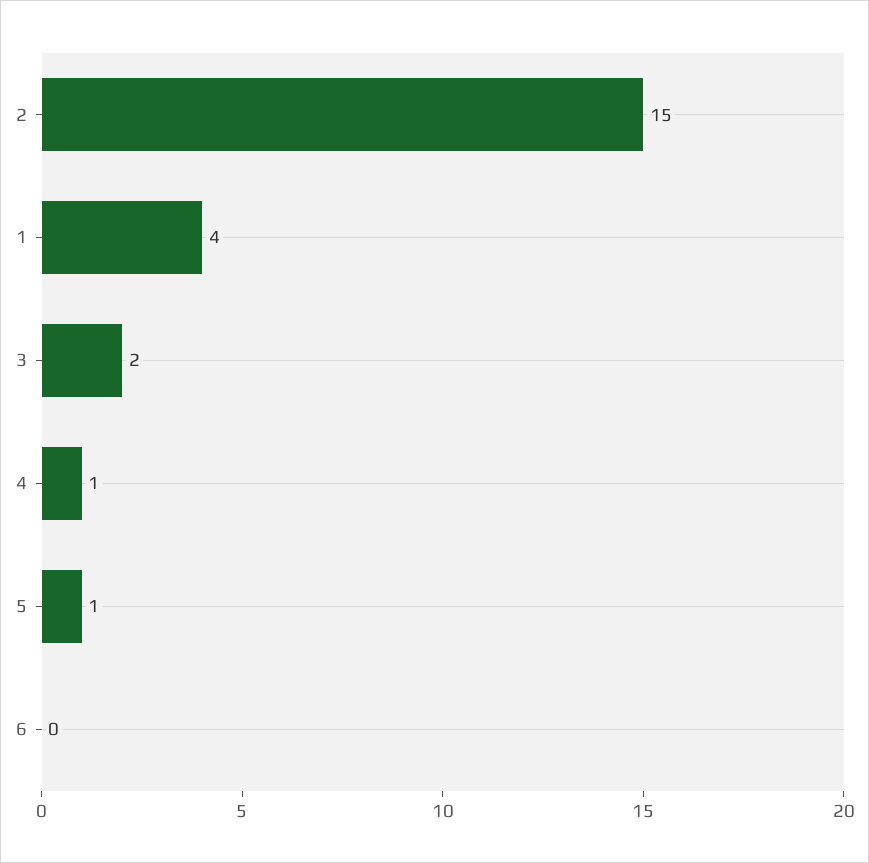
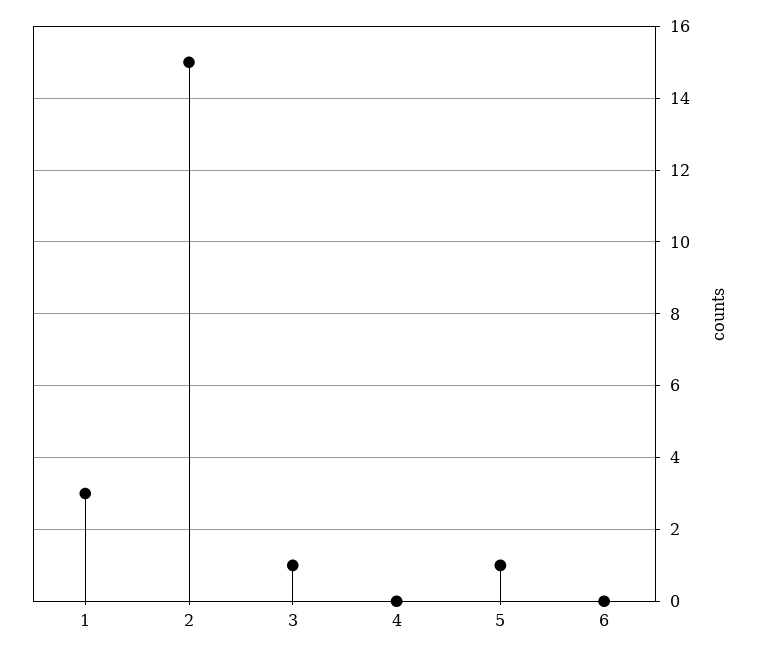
1: 4 -> 3
3: 2 -> 1
4: 1 -> 0

